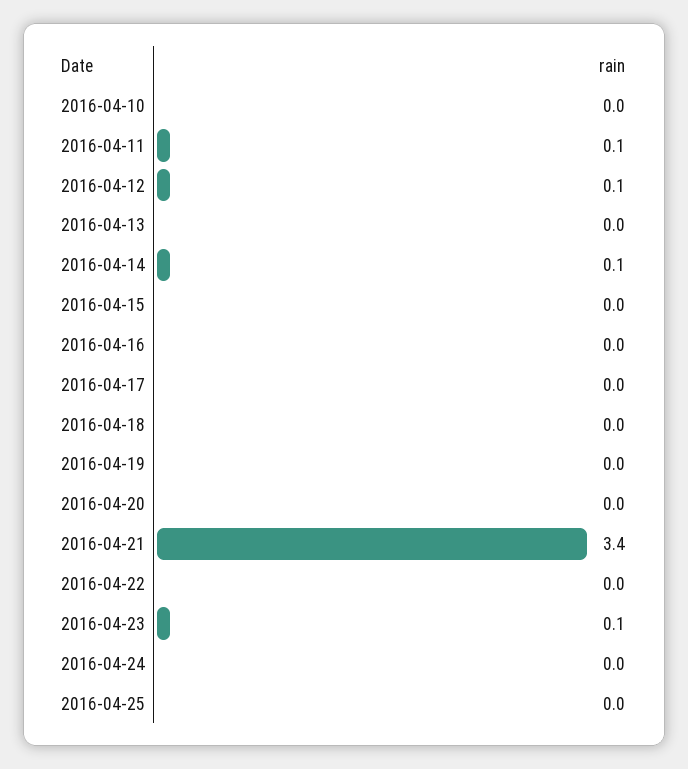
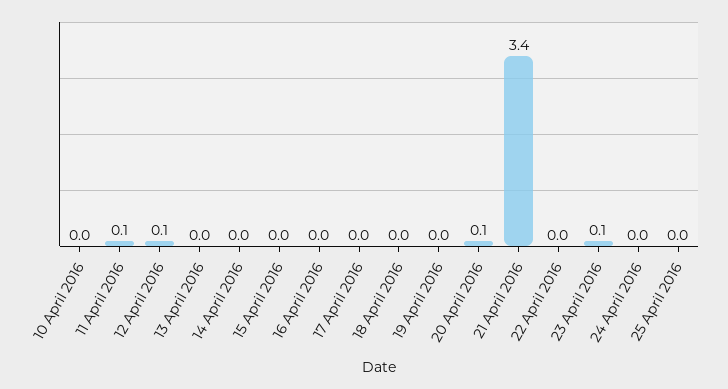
2016-04-14: 0.1 -> 0
2016-04-20: 0 -> 0.1

